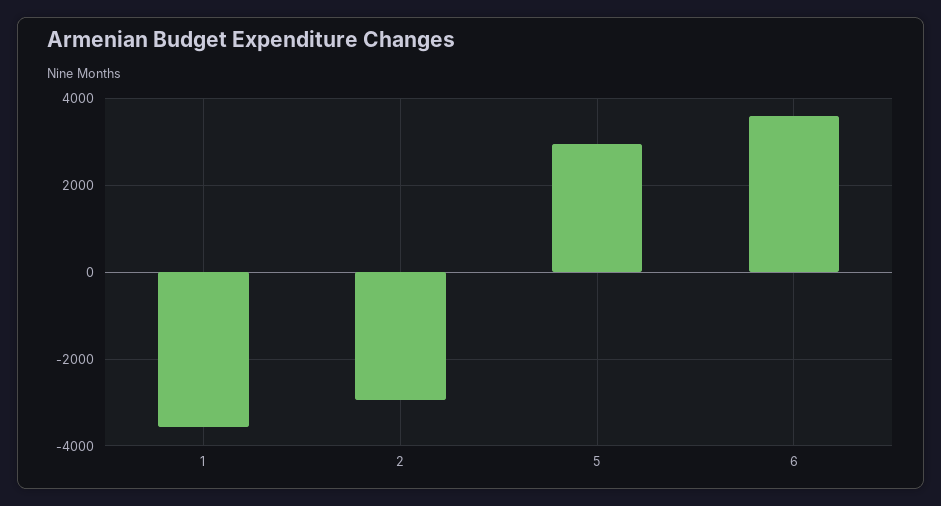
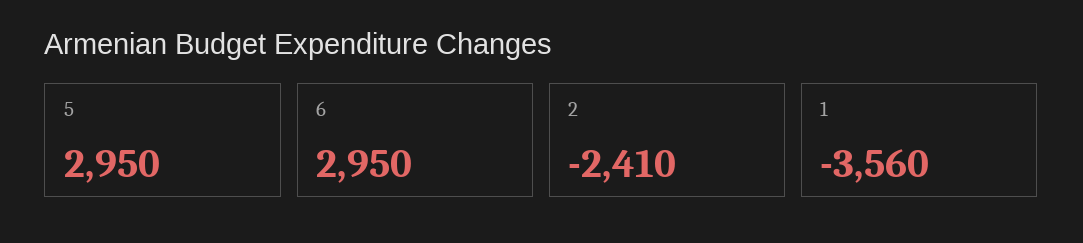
2: -3000 -> -2410
6: 3600 -> 2950

